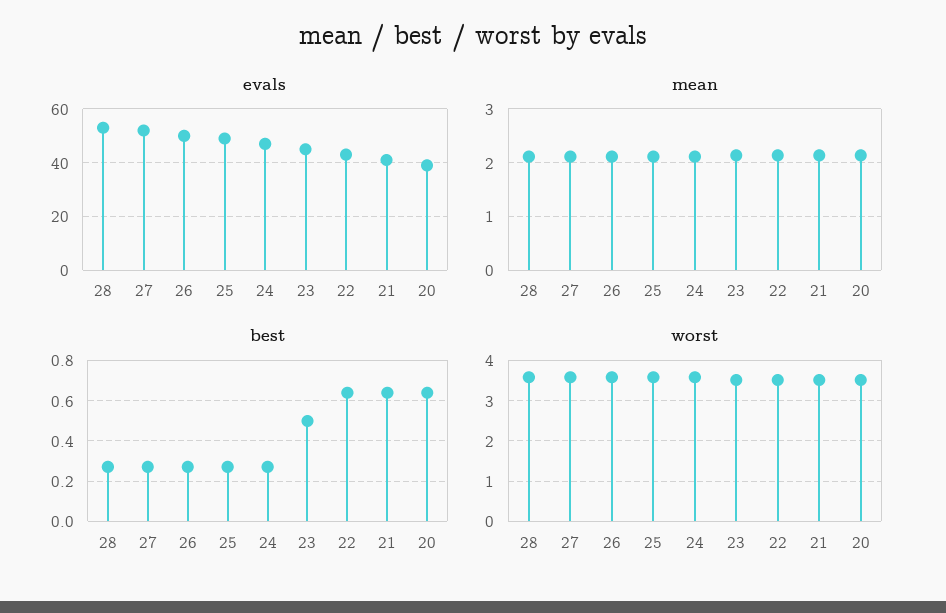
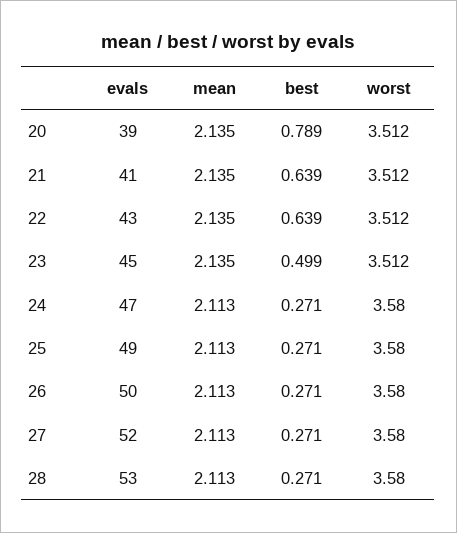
best, 20: 0.65 -> 0.789

